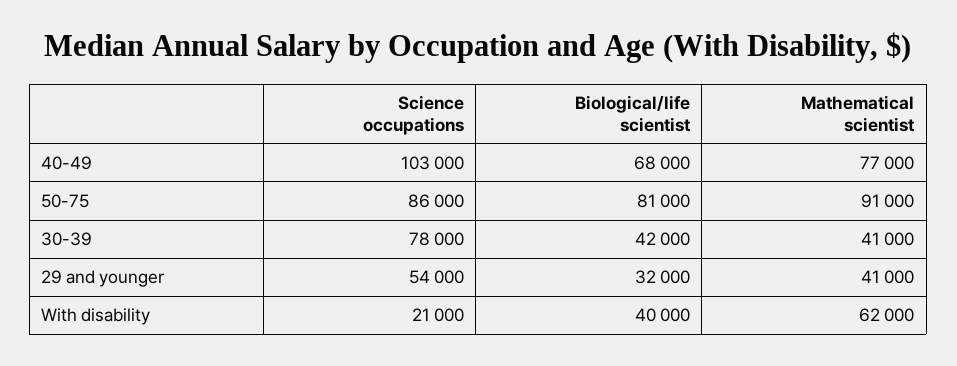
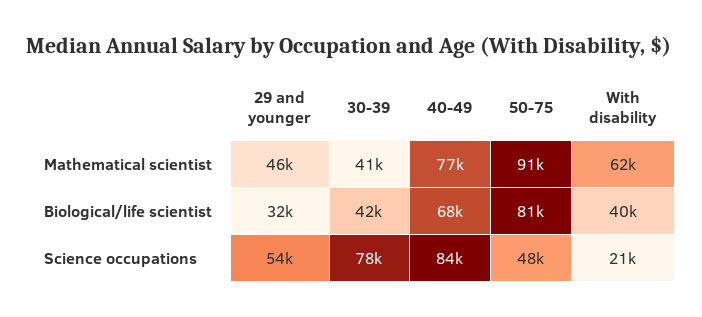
Science occupations, 40-49: 103000 -> 84000
Science occupations, 50-75: 86000 -> 48000
Mathematical scientist, 29 and younger: 41000 -> 46000

